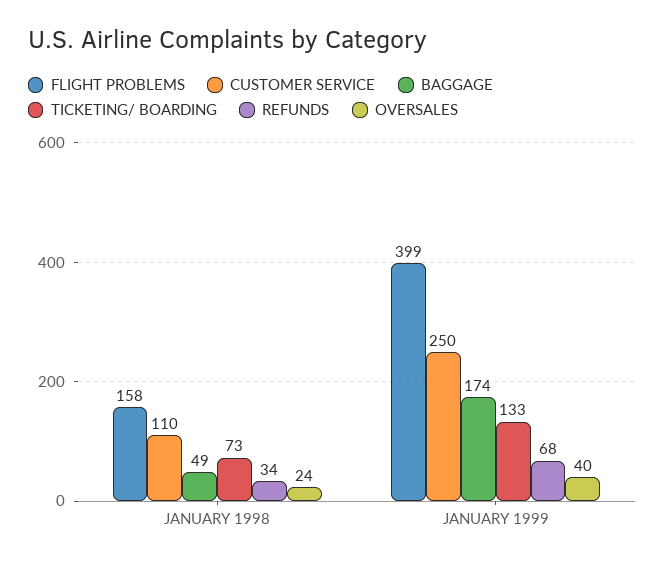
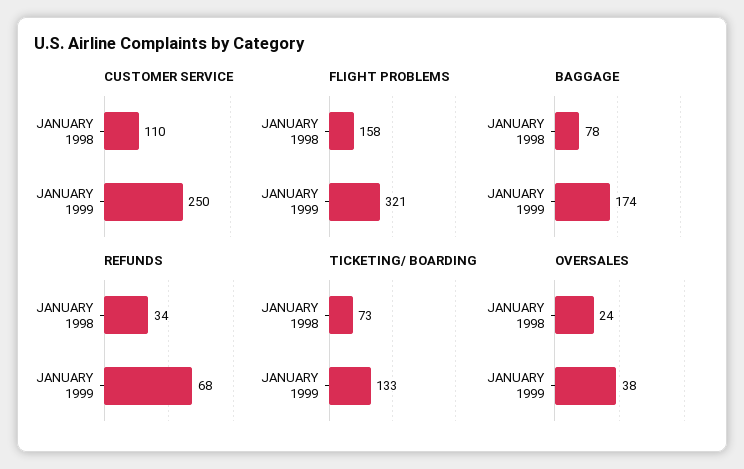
BAGGAGE, JANUARY 1998: 49 -> 78
FLIGHT PROBLEMS, JANUARY 1999: 399 -> 321
OVERSALES, JANUARY 1999: 40 -> 38

